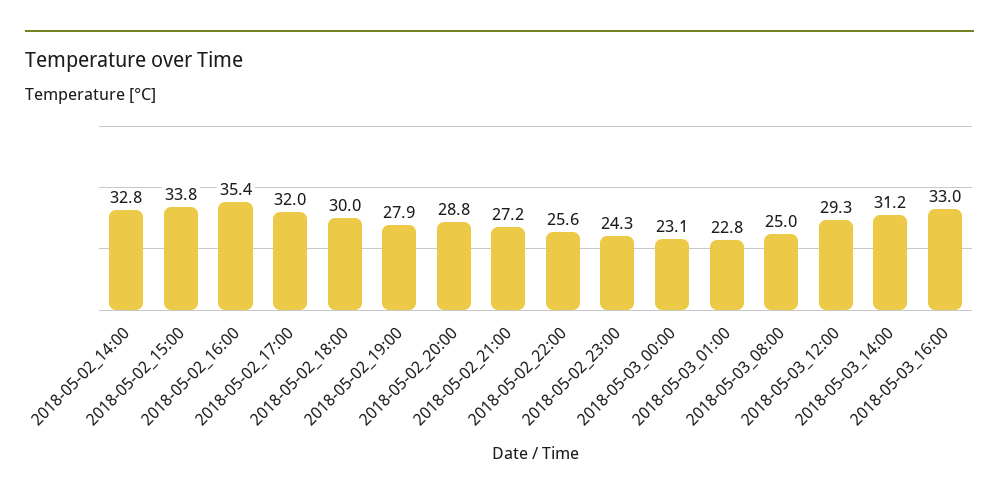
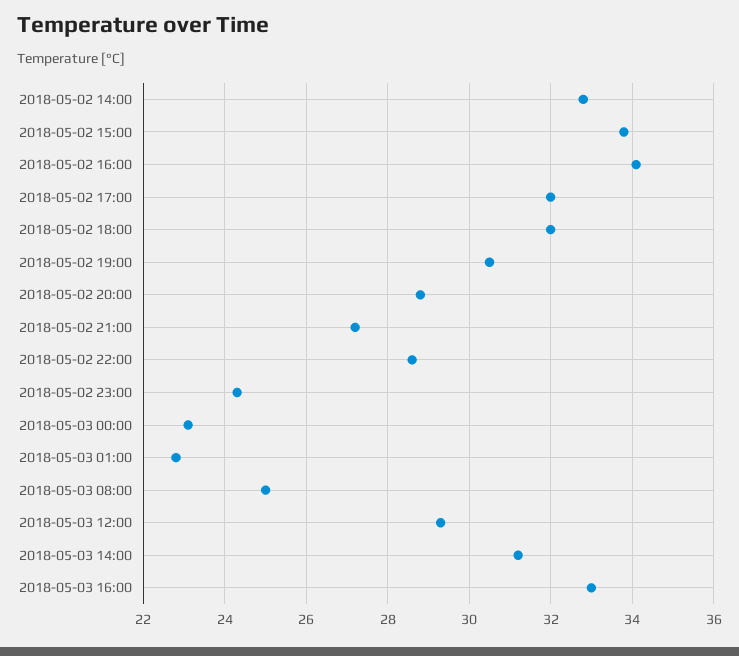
2018-05-02_16:00: 35.4 -> 34
2018-05-02_18:00: 30 -> 32
2018-05-02_19:00: 27.9 -> 30.5
2018-05-02_22:00: 25.6 -> 28.5

